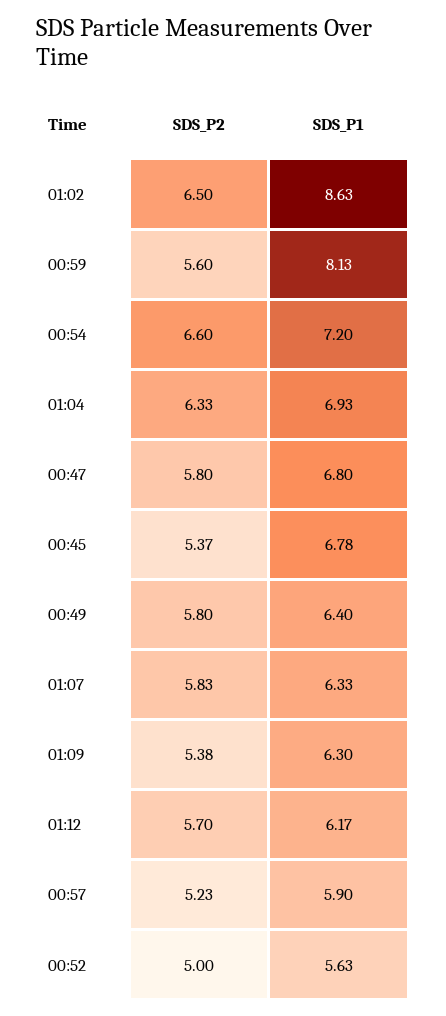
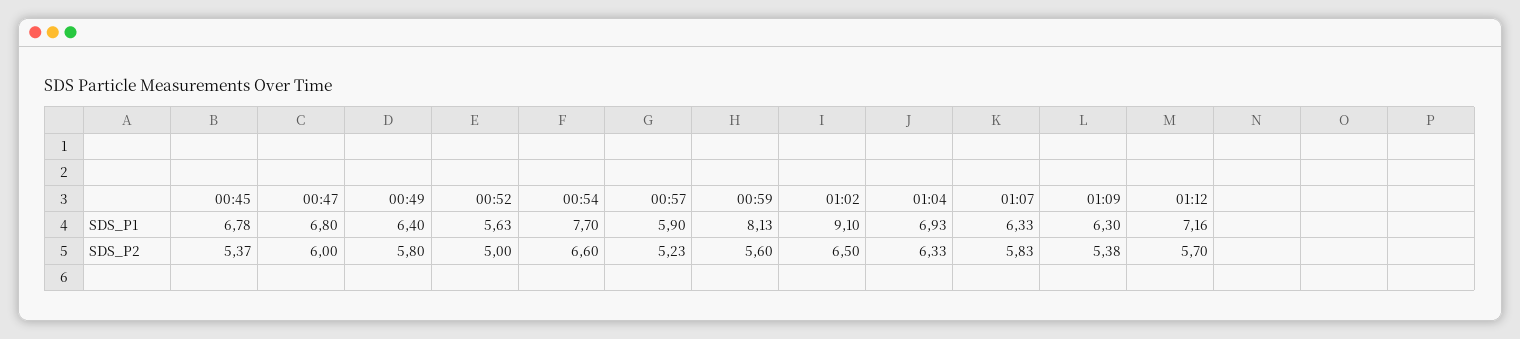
SDS_P1, 01:02: 8.63 -> 9.1
SDS_P1, 00:54: 7.2 -> 7.7
SDS_P2, 00:47: 5.8 -> 6
SDS_P1, 01:12: 6.17 -> 7.16

